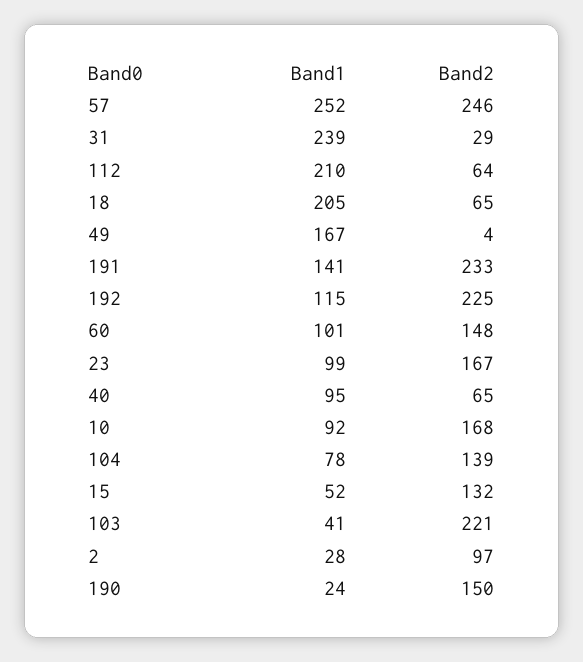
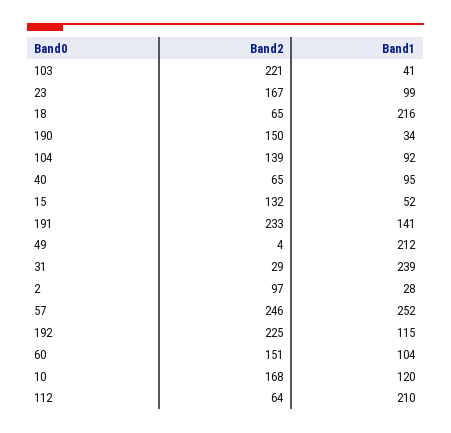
Band1, 18: 205 -> 216
Band1, 49: 167 -> 212
Band1, 60: 101 -> 104
Band2, 60: 148 -> 151
Band1, 10: 92 -> 120
Band1, 104: 78 -> 92
Band1, 190: 24 -> 34

